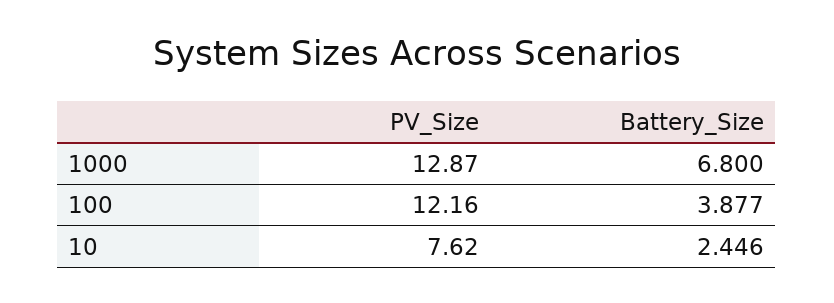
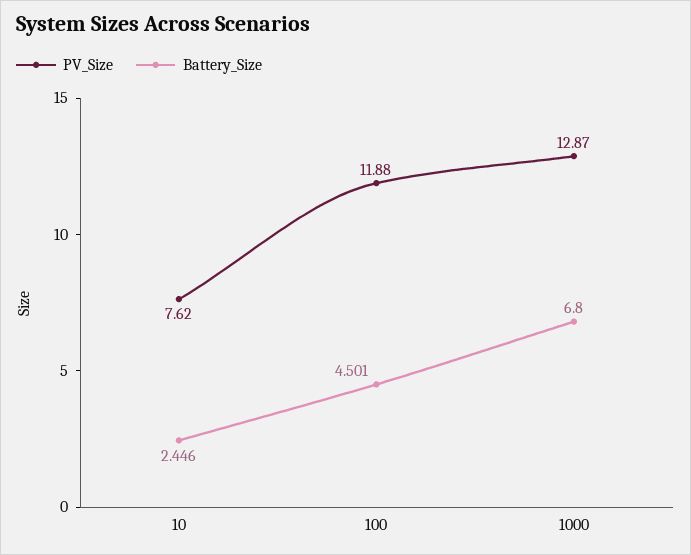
PV_Size, 100: 12.16 -> 11.88
Battery_Size, 100: 3.877 -> 4.501

